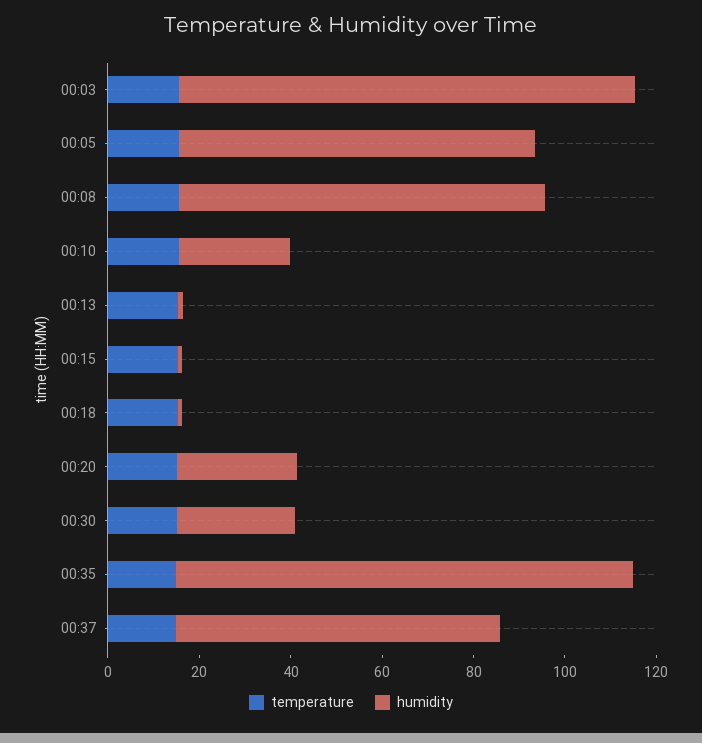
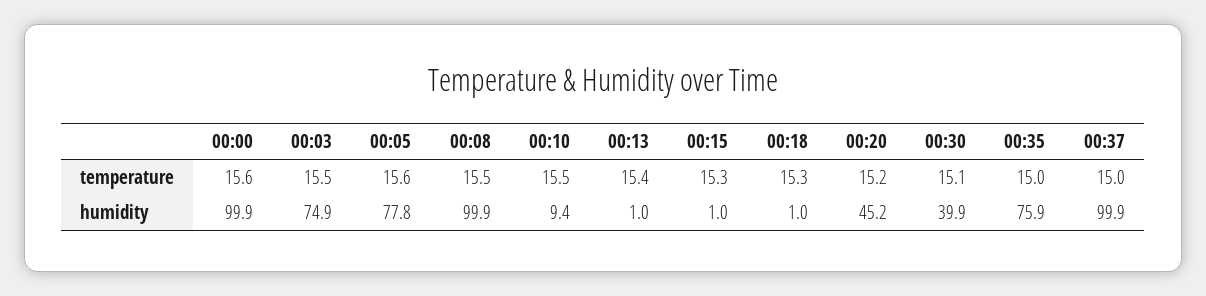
humidity, 00:03: 100 -> 74.9
humidity, 00:08: 80 -> 99.9
humidity, 00:10: 25 -> 9.4
humidity, 00:20: 25 -> 45.2
humidity, 00:30: 25 -> 39.9
humidity, 00:35: 100 -> 75.9
humidity, 00:37: 70 -> 99.9
temperature, 00:00: none -> 15.6
humidity, 00:00: none -> 99.9

